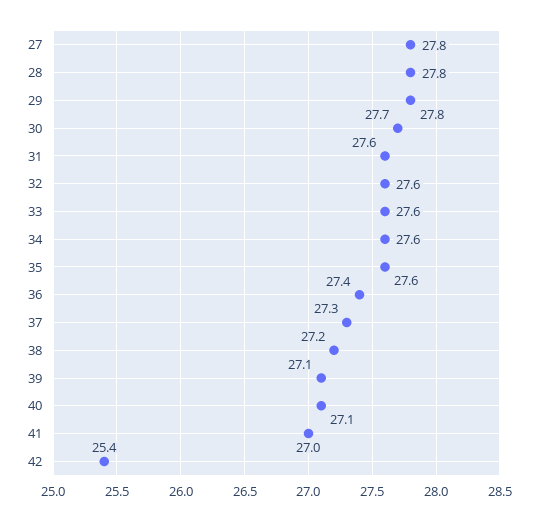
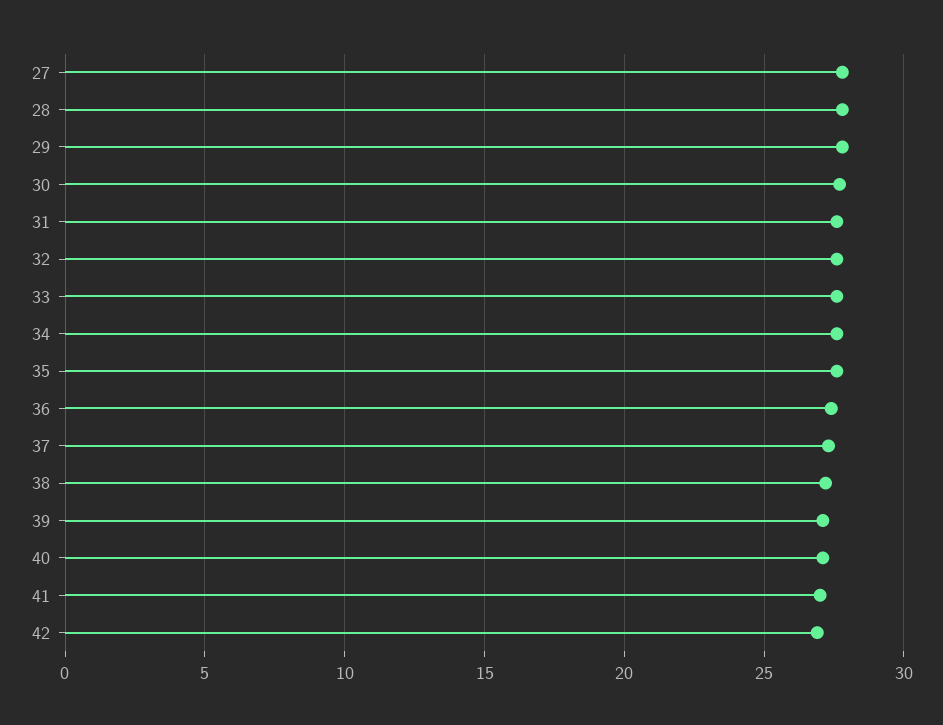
42: 25.4 -> 27

